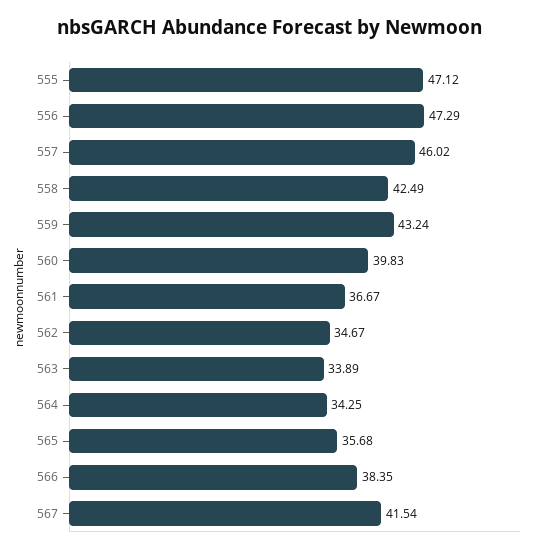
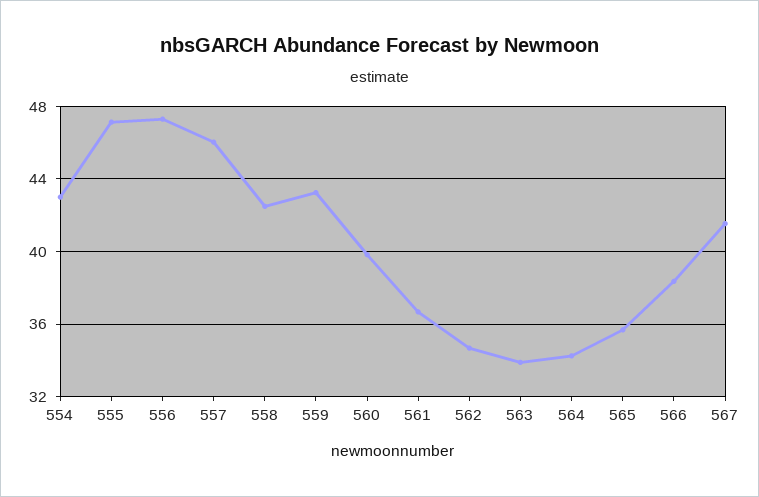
554: none -> 43

